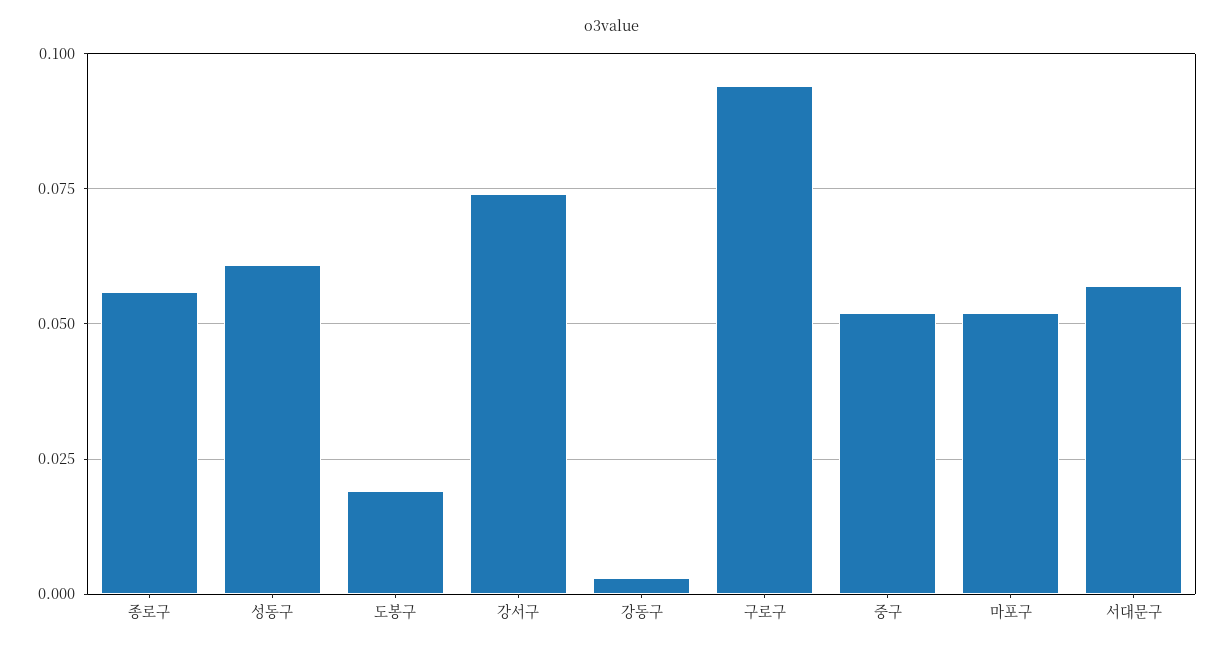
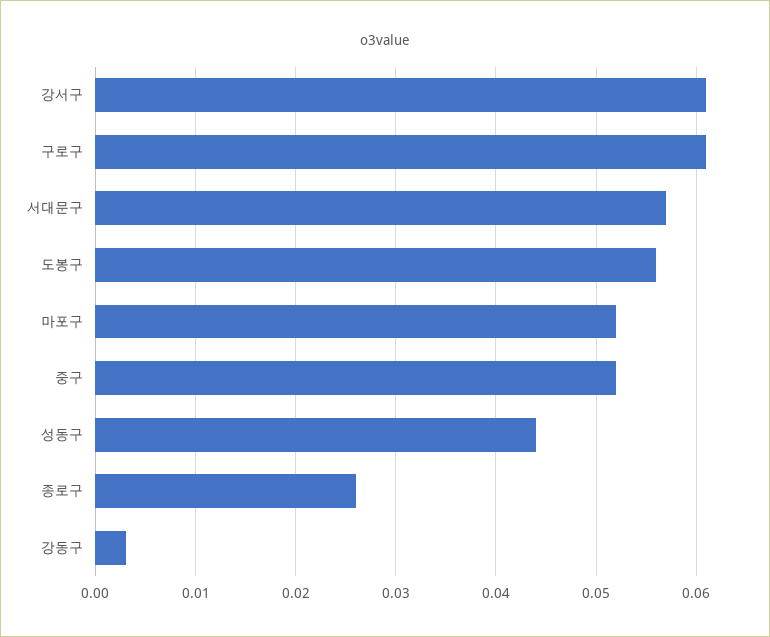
종로구: 0.055 -> 0.026
성동구: 0.06 -> 0.044
도봉구: 0.02 -> 0.056
강서구: 0.075 -> 0.061
구로구: 0.095 -> 0.061

